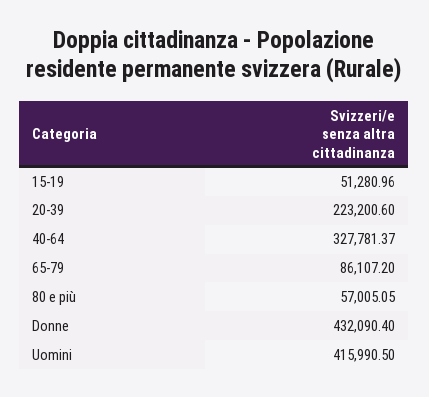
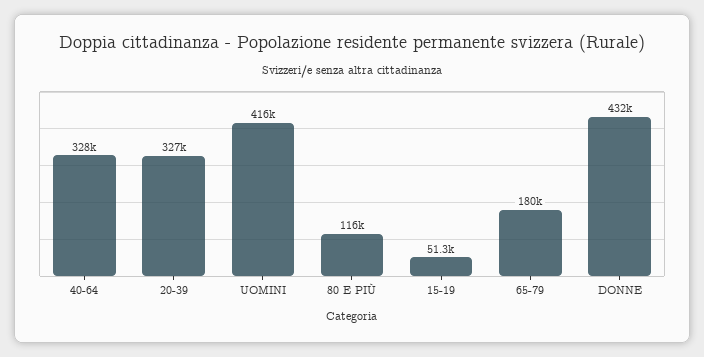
20-39: 223200.6 -> 327000
65-79: 86107.2 -> 180000
80 e più: 57005.05 -> 116000

